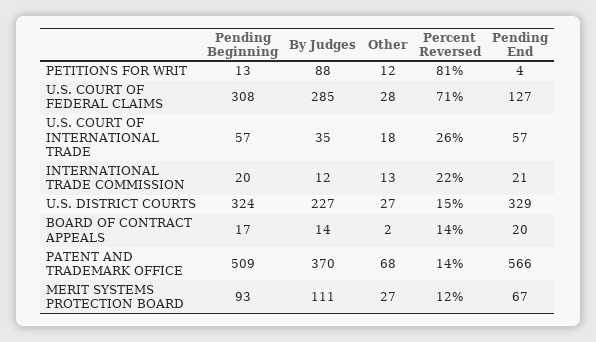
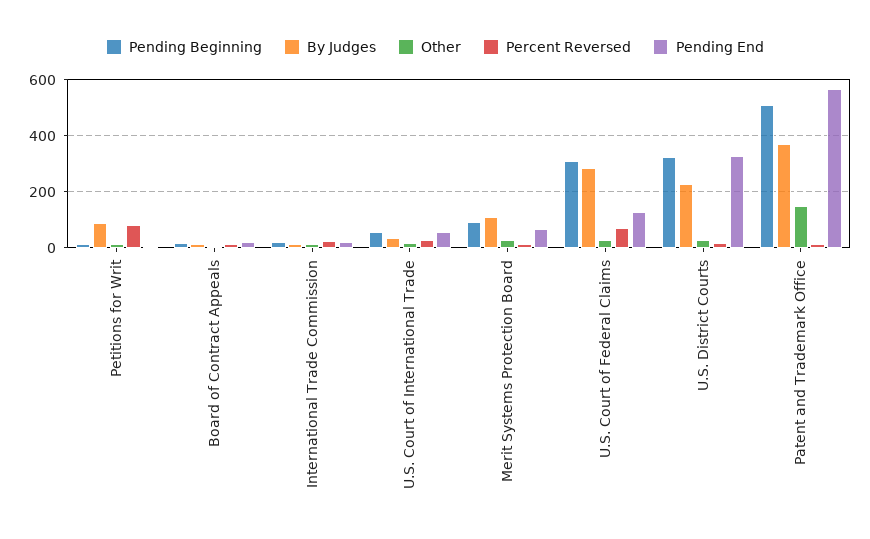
Other, PATENT AND TRADEMARK OFFICE: 68 -> 150

